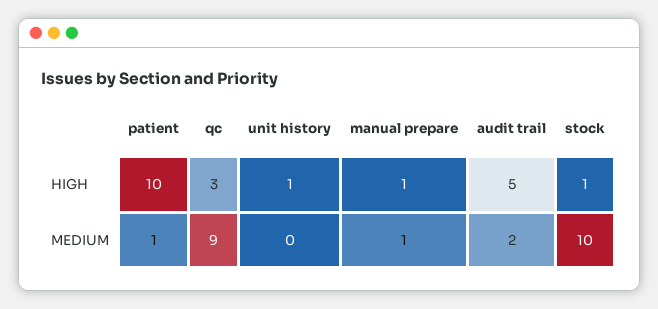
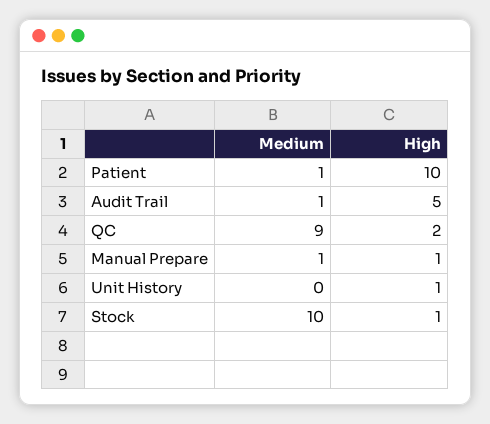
qc, HIGH: 3 -> 2
audit trail, MEDIUM: 2 -> 1

